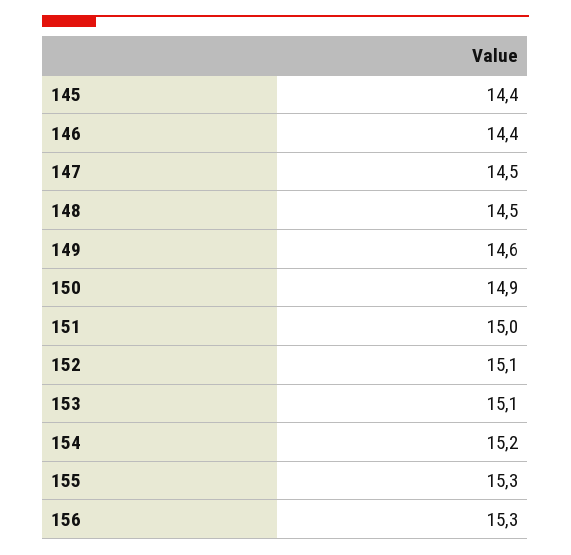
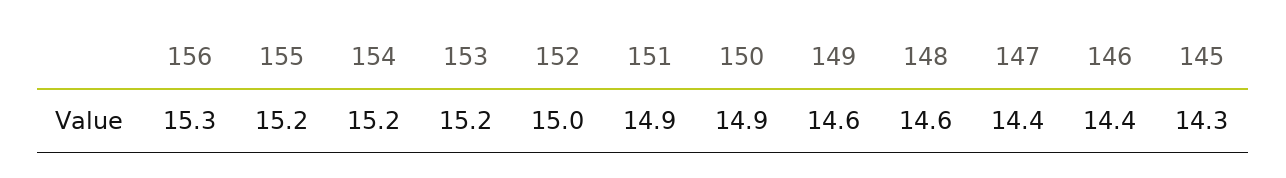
145: 14.4 -> 14.3
147: 14.5 -> 14.4
148: 14.5 -> 14.6
151: 15 -> 14.9
152: 15.1 -> 15
153: 15.1 -> 15.2
155: 15.3 -> 15.2

